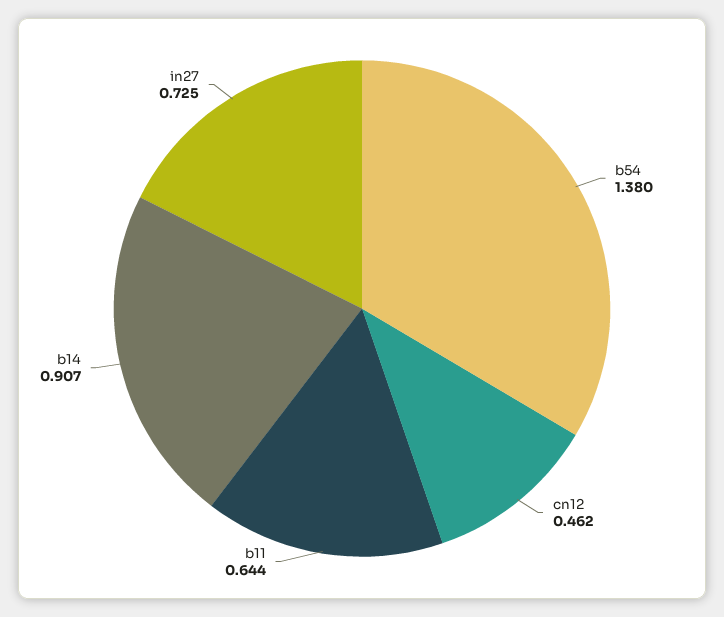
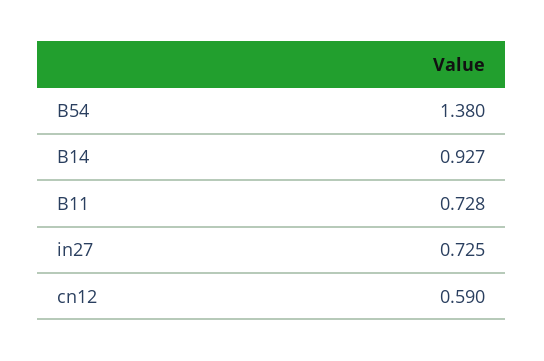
cn12: 0.462 -> 0.59
b11: 0.644 -> 0.728
b14: 0.907 -> 0.927

